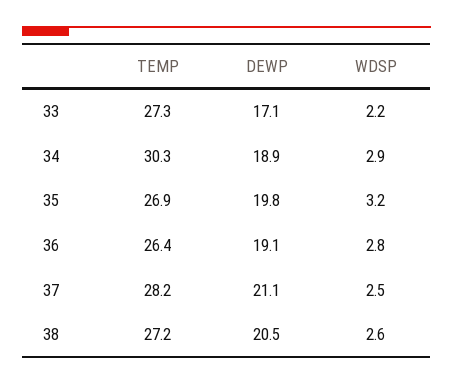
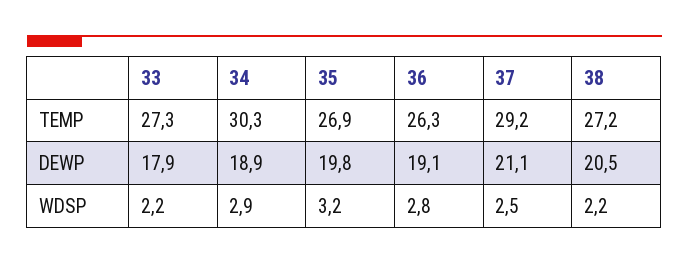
DEWP, 33: 17.1 -> 17.9
TEMP, 36: 26.4 -> 26.3
TEMP, 37: 28.2 -> 29.2
WDSP, 38: 2.6 -> 2.2

